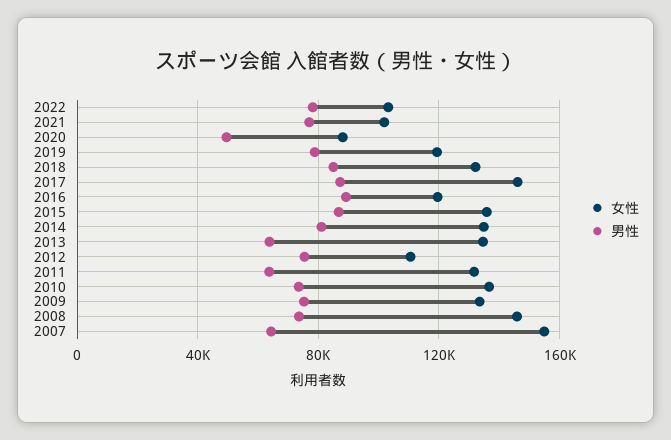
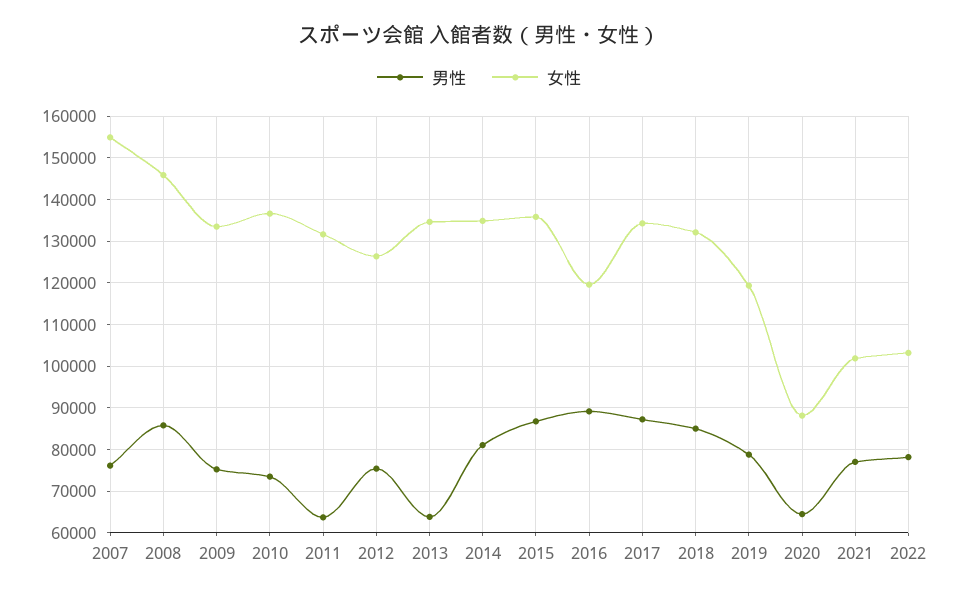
男性, 2020: 50000 -> 64000
女性, 2017: 145000 -> 134000
女性, 2012: 110000 -> 126000
男性, 2008: 75000 -> 86000
男性, 2007: 65000 -> 76000

